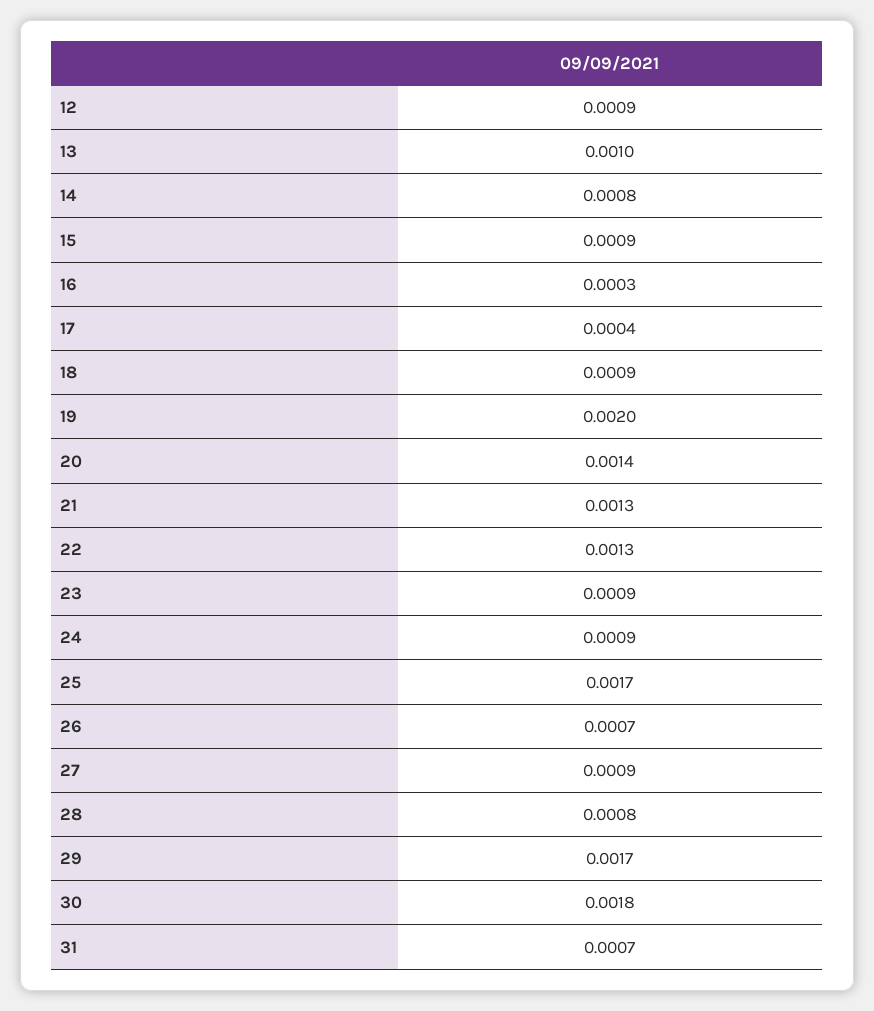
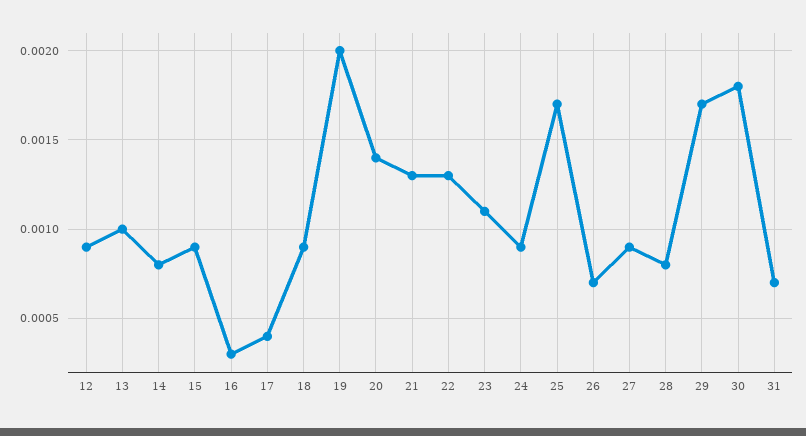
23: 0.0009 -> 0.0011

